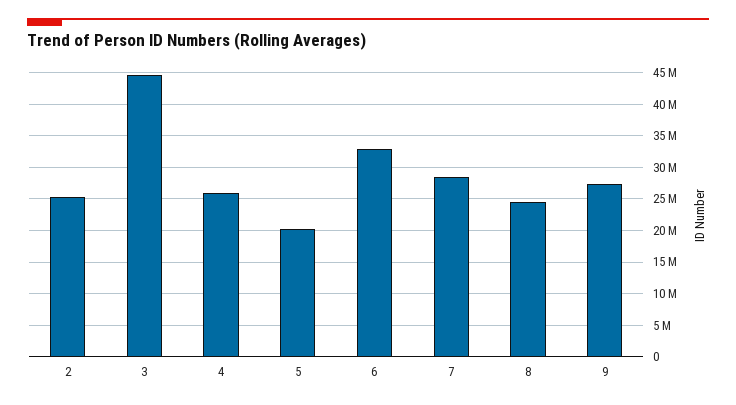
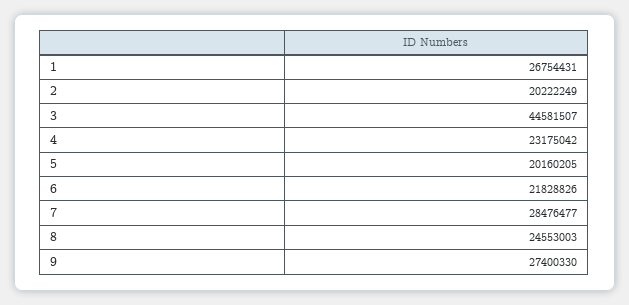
2: 25000000 -> 20222249
4: 26000000 -> 23175042
6: 33000000 -> 21828826
1: none -> 26754431

